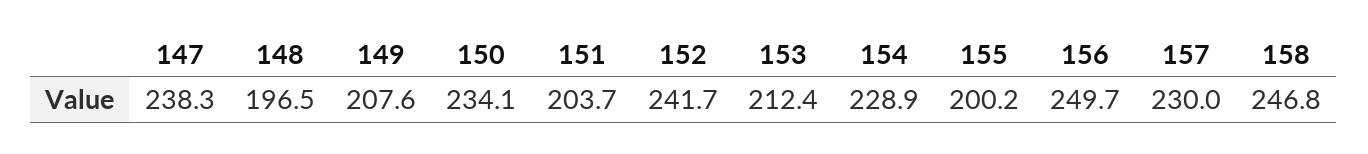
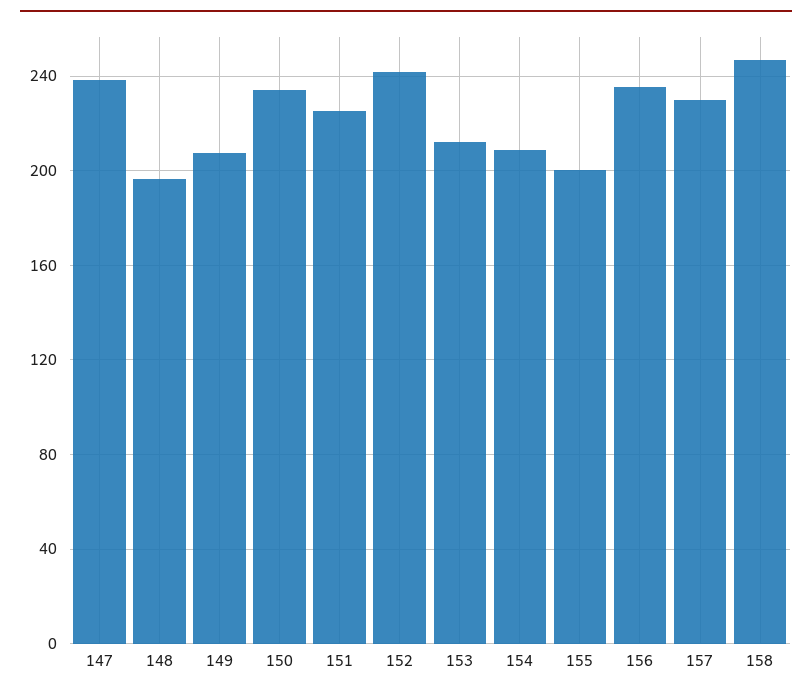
151: 203.7 -> 225
154: 228.9 -> 210
156: 249.7 -> 235

